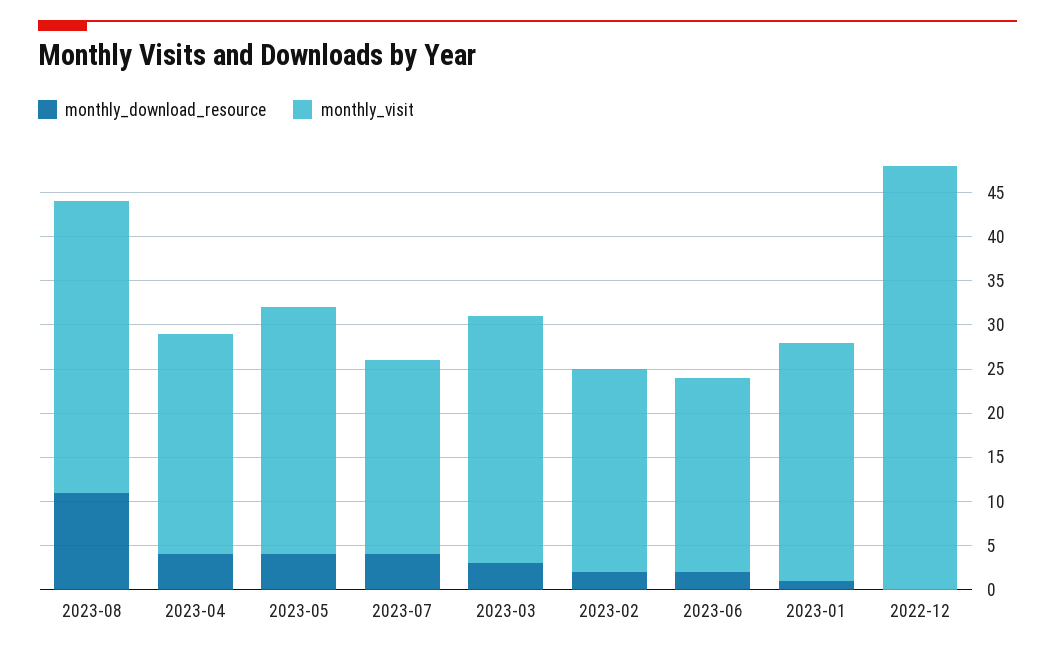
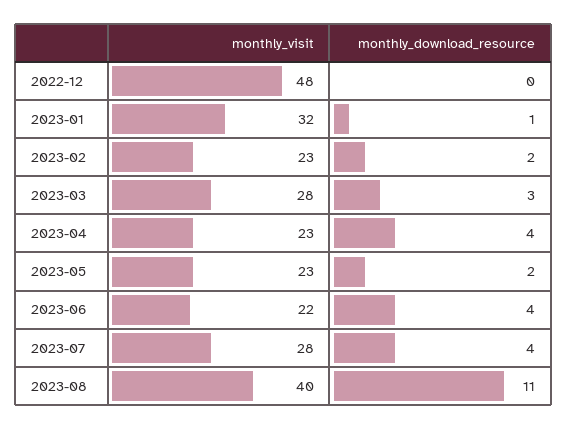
monthly_visit, 2023-08: 33 -> 40
monthly_visit, 2023-04: 25 -> 23
monthly_download_resource, 2023-05: 4 -> 2
monthly_visit, 2023-05: 28 -> 23
monthly_visit, 2023-07: 22 -> 28
monthly_download_resource, 2023-06: 2 -> 4
monthly_visit, 2023-01: 27 -> 32

